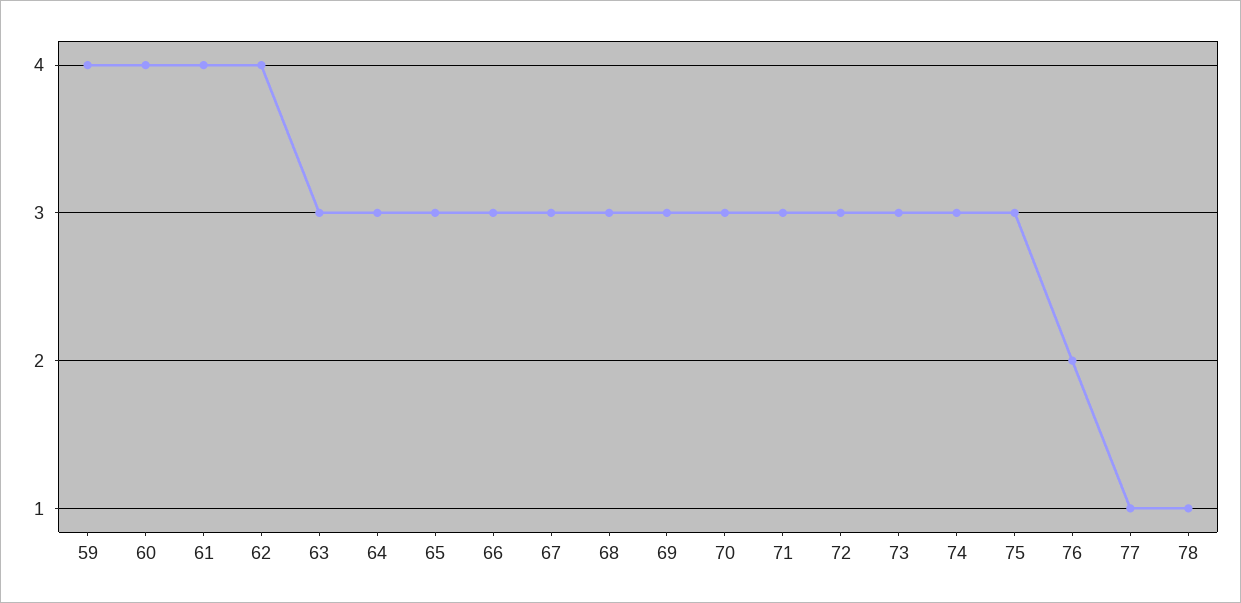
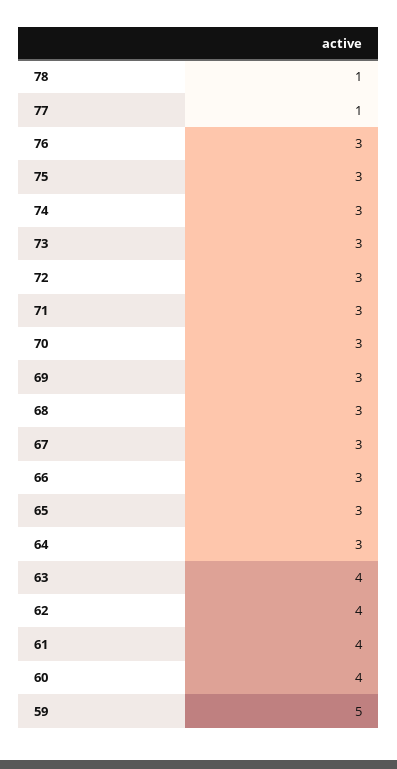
59: 4 -> 5
63: 3 -> 4
76: 2 -> 3

